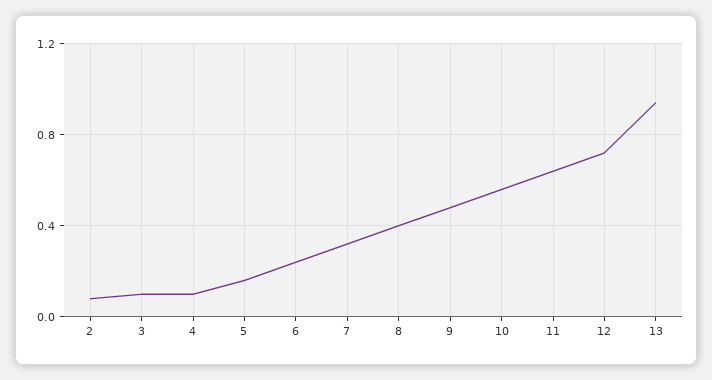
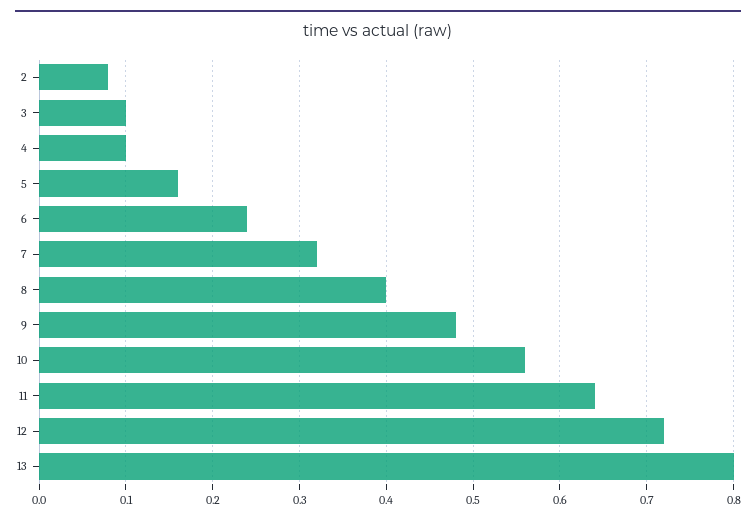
13: 0.95 -> 0.8

